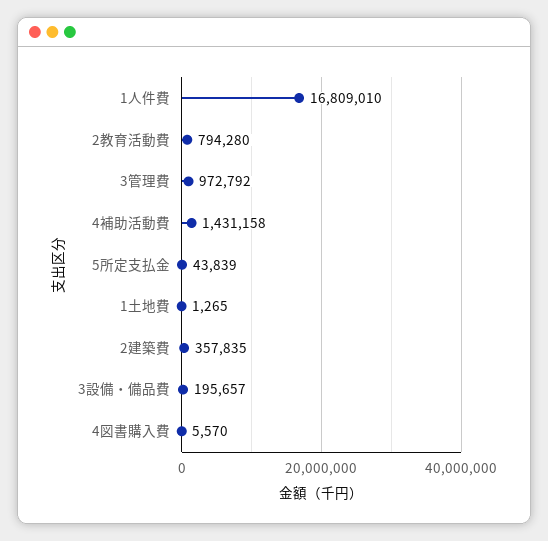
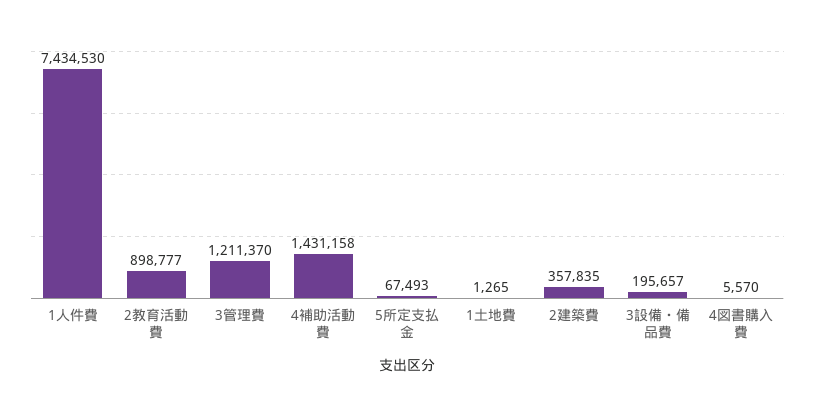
1人件費: 16809010 -> 7434530
2教育活動費: 794280 -> 898777
3管理費: 972792 -> 1211370
5所定支払金: 43839 -> 67493

